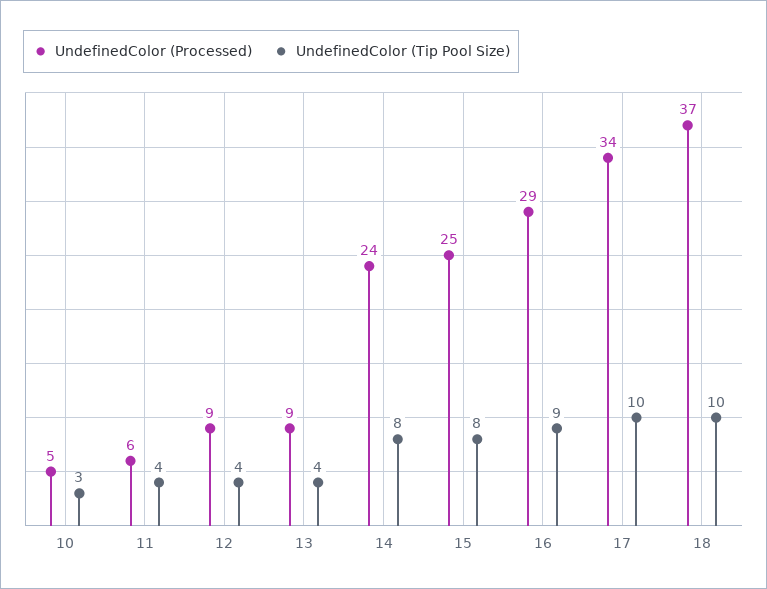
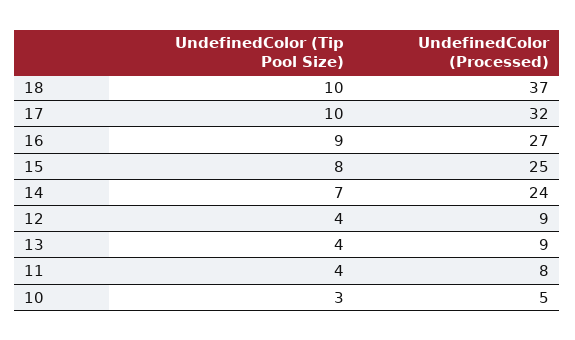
UndefinedColor (Processed), 11: 6 -> 8
UndefinedColor (Tip Pool Size), 14: 8 -> 7
UndefinedColor (Processed), 16: 29 -> 27
UndefinedColor (Processed), 17: 34 -> 32

